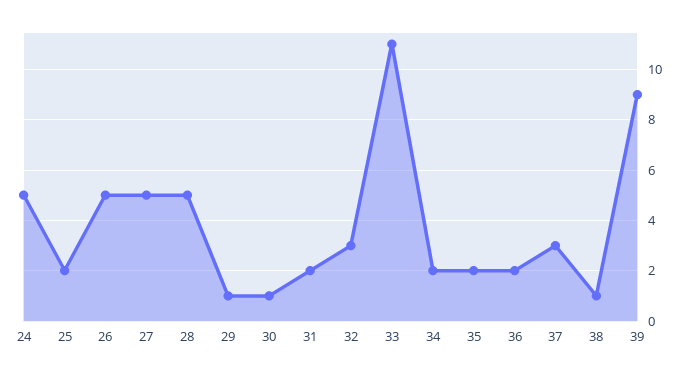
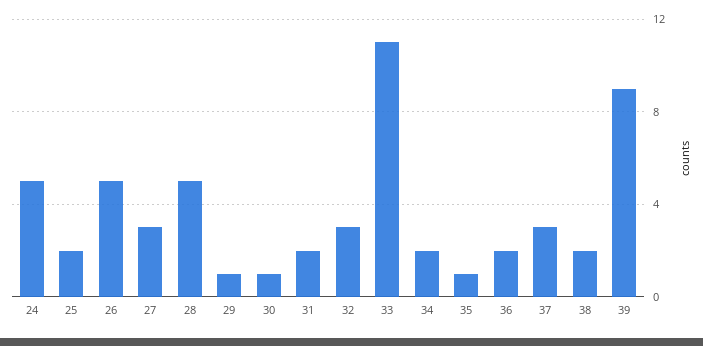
27: 5 -> 3
35: 2 -> 1
38: 1 -> 2

